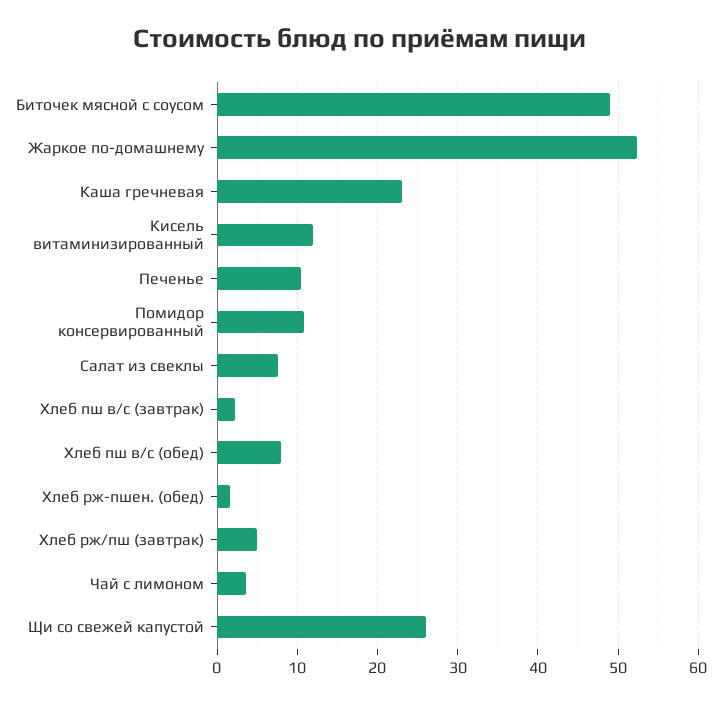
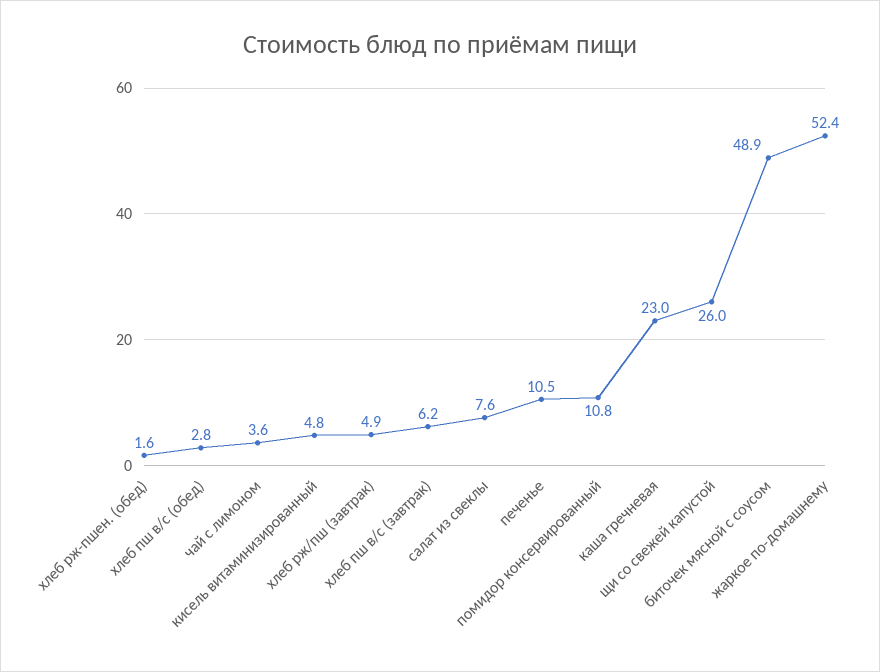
Кисель витаминизированный: 12 -> 4.8
Хлеб пш в/с (завтрак): 2 -> 6.2
Хлеб пш в/с (обед): 8 -> 2.8

